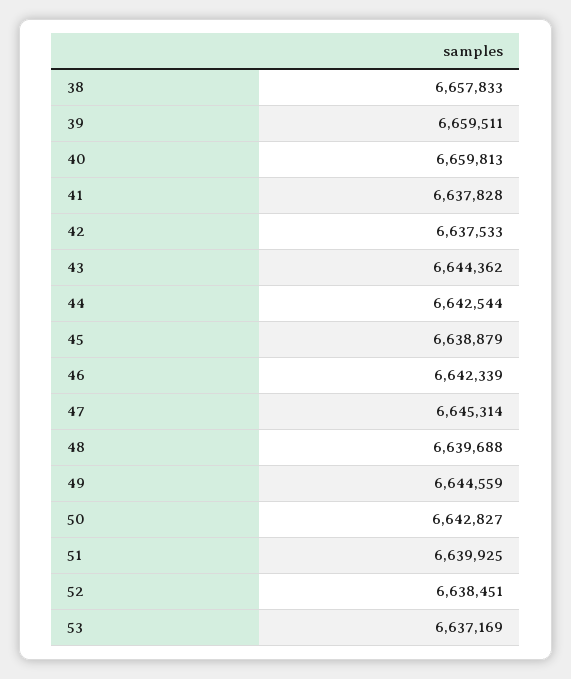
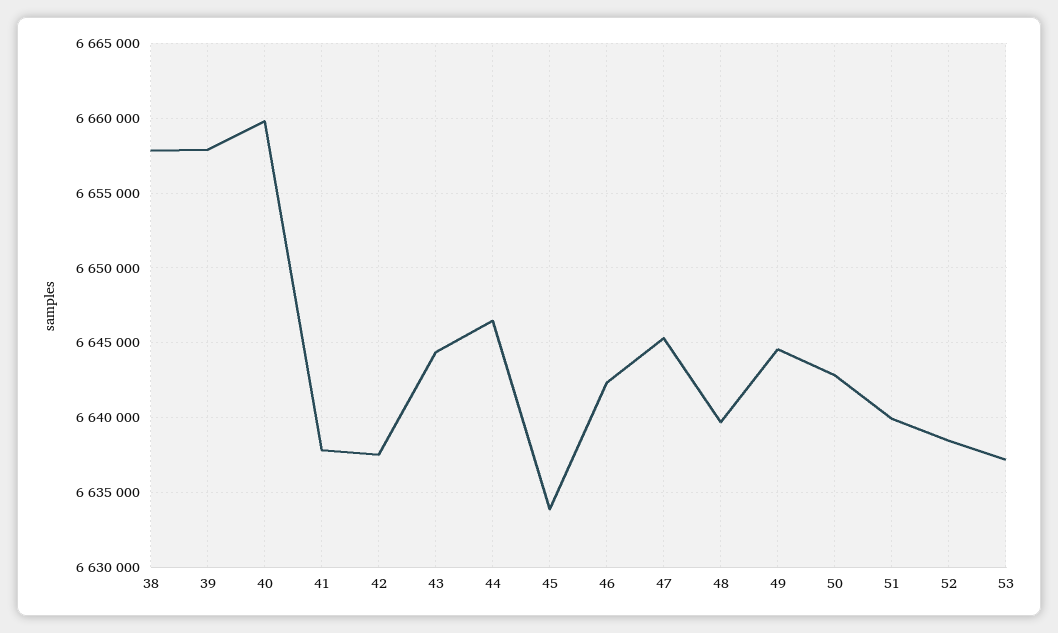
39: 6659511 -> 6658000
44: 6642544 -> 6646500
45: 6638879 -> 6634000

